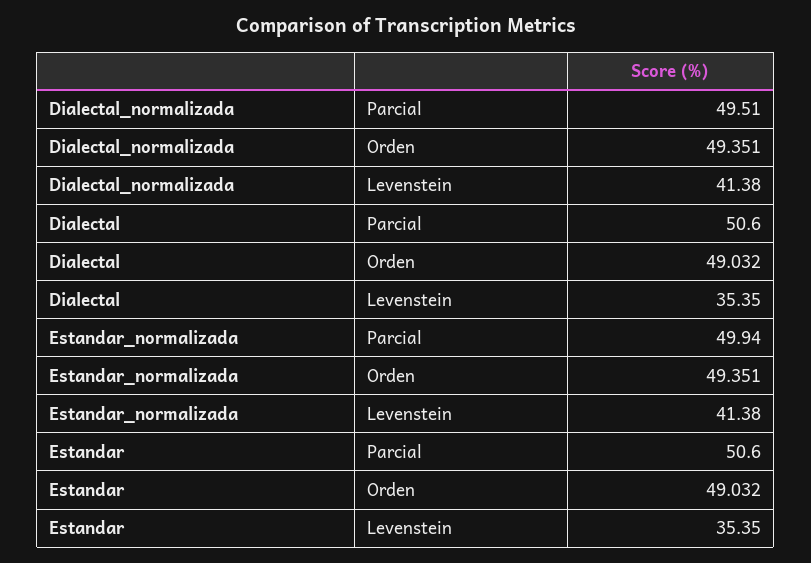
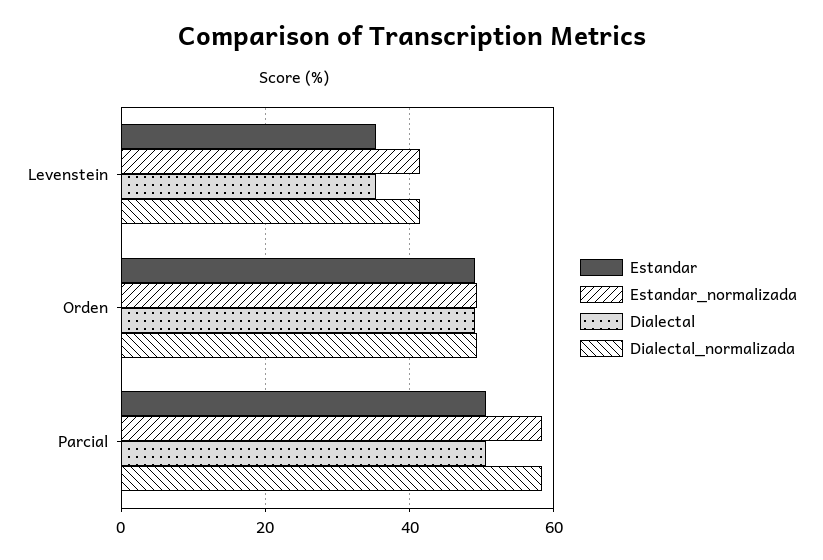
Dialectal_normalizada, Parcial: 49.51 -> 58
Estandar_normalizada, Parcial: 49.94 -> 58

